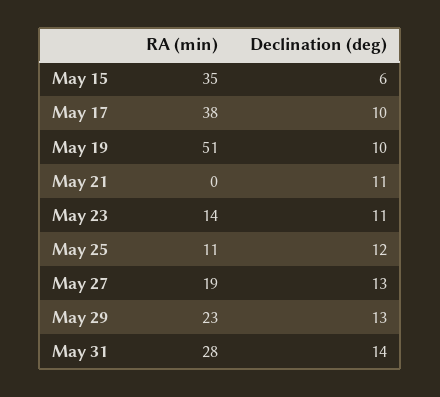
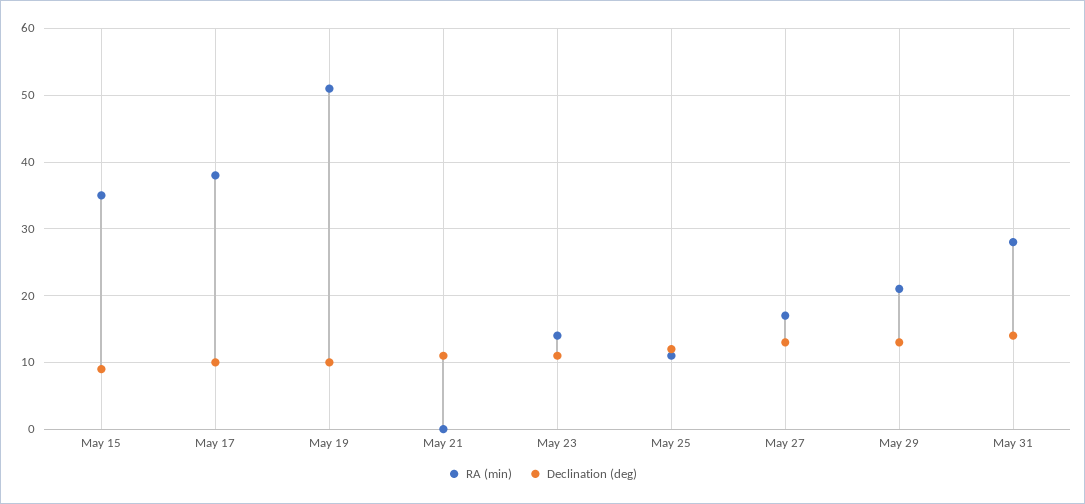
Declination (deg), May 15: 6 -> 9
RA (min), May 27: 19 -> 17
RA (min), May 29: 23 -> 21

